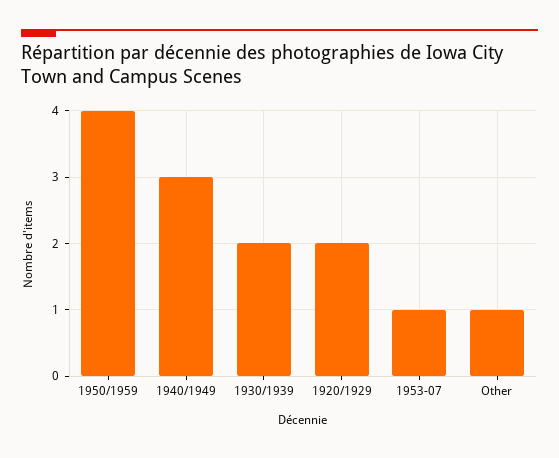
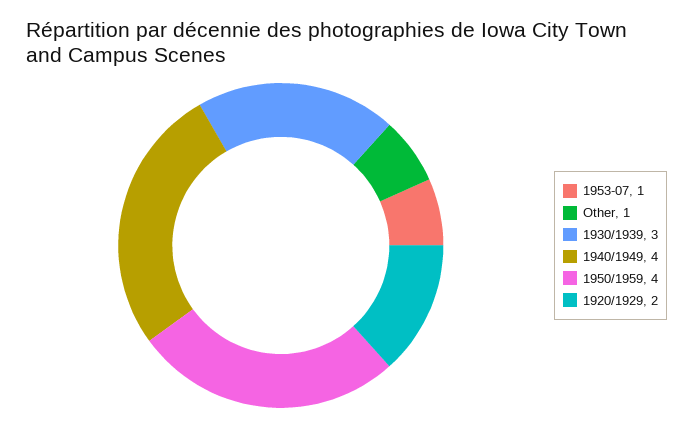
1940/1949: 3 -> 4
1930/1939: 2 -> 3

